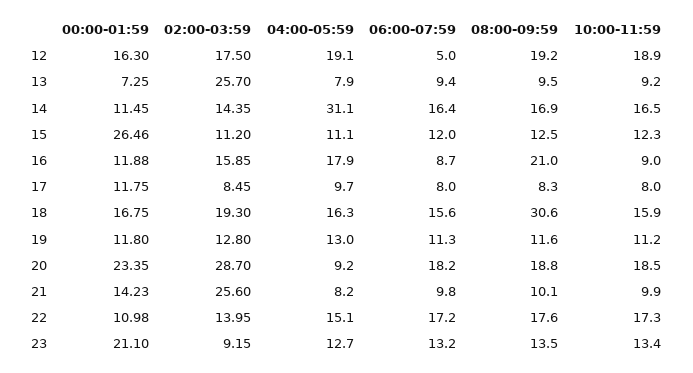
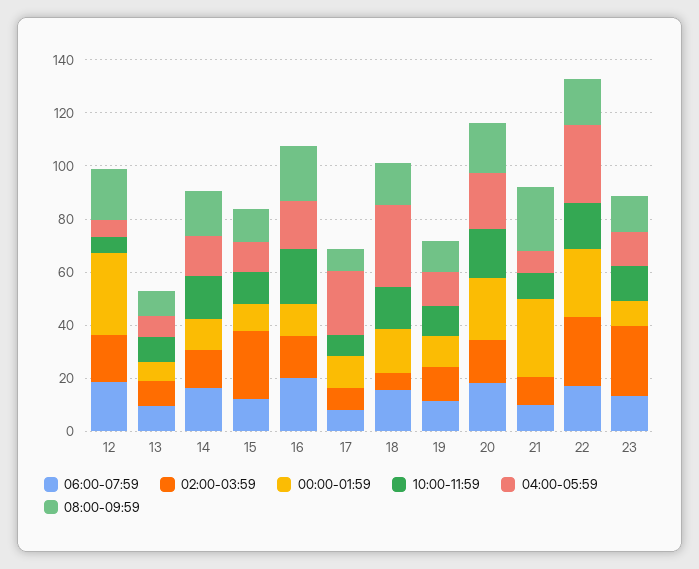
00:00-01:59, 12: 16.3 -> 30
04:00-05:59, 12: 19.1 -> 5
06:00-07:59, 12: 5 -> 20
10:00-11:59, 12: 18.9 -> 5
02:00-03:59, 13: 25.7 -> 10
04:00-05:59, 14: 31.1 -> 15
00:00-01:59, 15: 26.46 -> 10
02:00-03:59, 15: 11.2 -> 25
06:00-07:59, 16: 8.7 -> 20
10:00-11:59, 16: 9 -> 20
04:00-05:59, 17: 9.7 -> 25
02:00-03:59, 18: 19.3 -> 5
04:00-05:59, 18: 16.3 -> 30
08:00-09:59, 18: 30.6 -> 15
02:00-03:59, 20: 28.7 -> 15
04:00-05:59, 20: 9.2 -> 20
00:00-01:59, 21: 14.23 -> 30
02:00-03:59, 21: 25.6 -> 10
08:00-09:59, 21: 10.1 -> 25
00:00-01:59, 22: 10.98 -> 25
02:00-03:59, 22: 13.95 -> 25
04:00-05:59, 22: 15.1 -> 30
00:00-01:59, 23: 21.1 -> 10
02:00-03:59, 23: 9.15 -> 25

